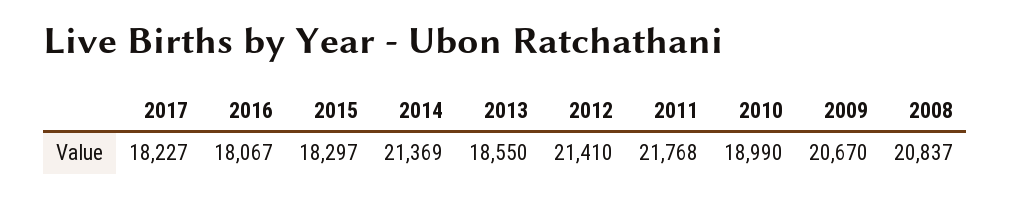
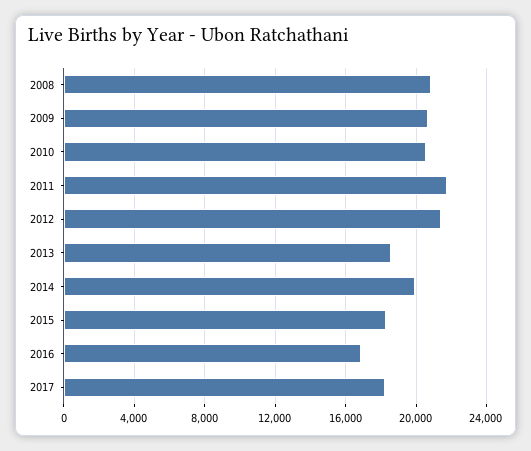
2016: 18067 -> 17000
2014: 21369 -> 20000
2010: 18990 -> 20500

